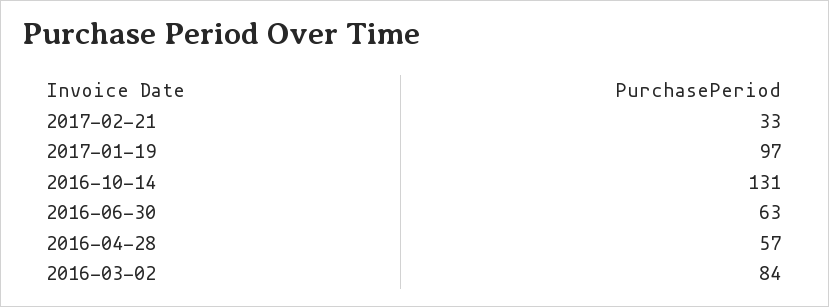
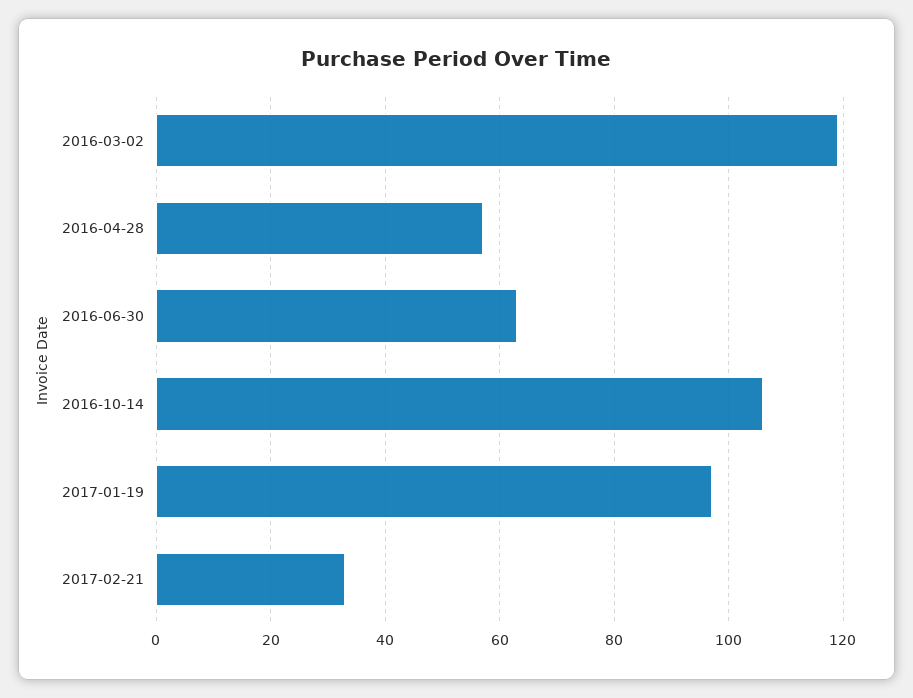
2016-10-14: 131 -> 105
2016-03-02: 84 -> 120

